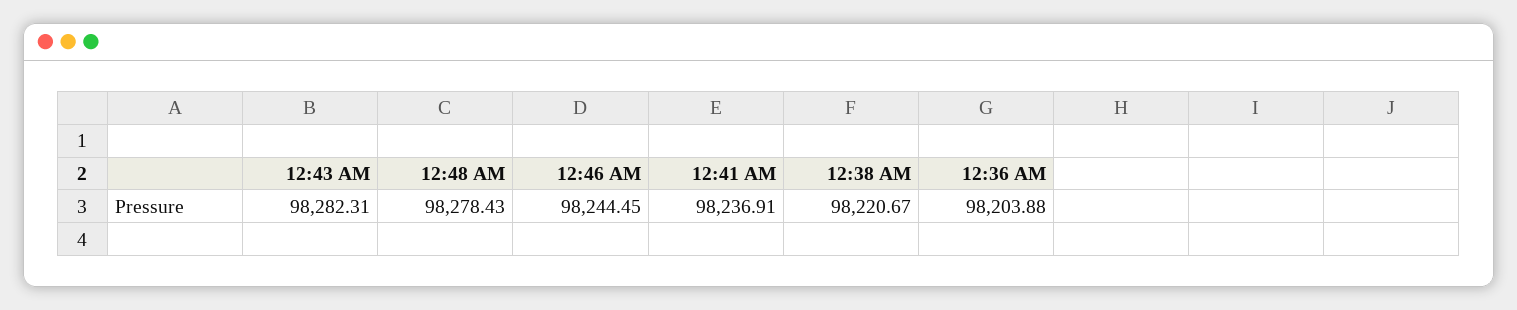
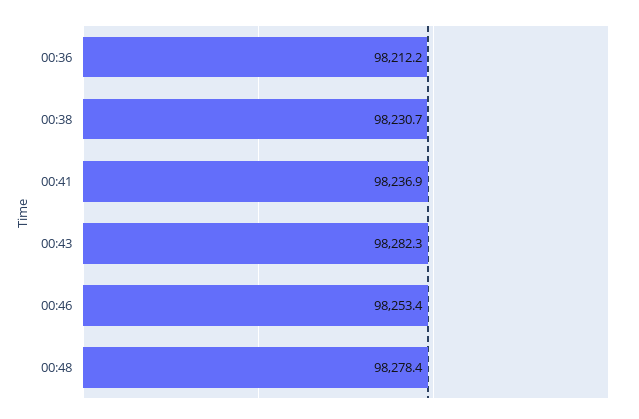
12:46 AM: 98244.45 -> 98253.4
12:38 AM: 98220.67 -> 98230.7
12:36 AM: 98203.88 -> 98212.2

